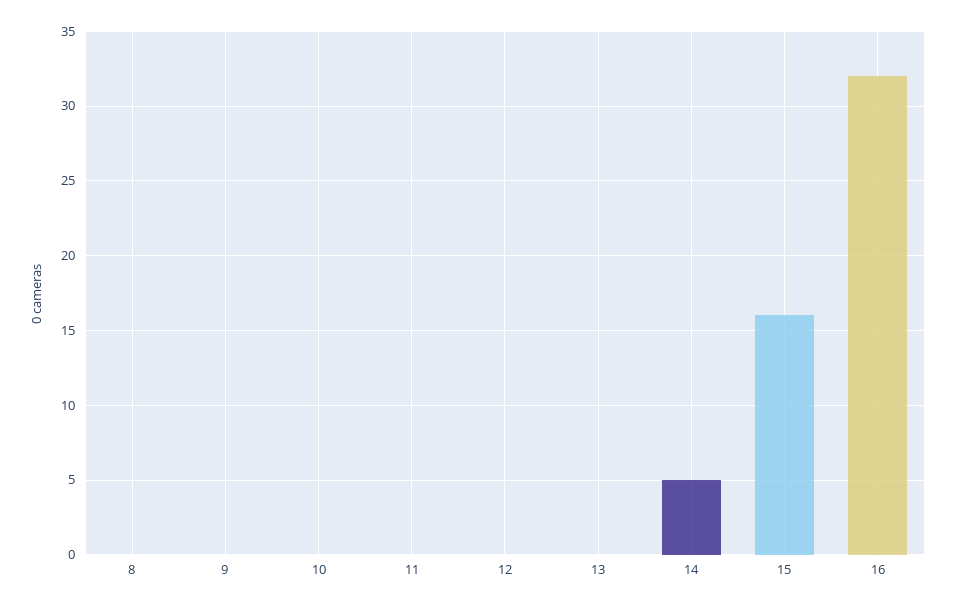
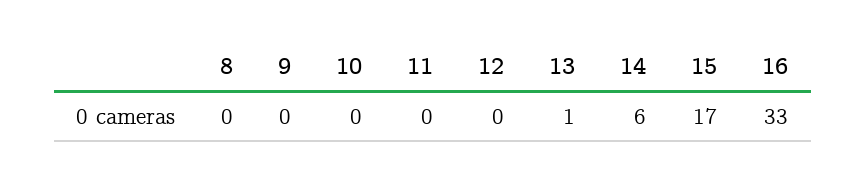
13: 0 -> 1
14: 5 -> 6
15: 16 -> 17
16: 32 -> 33

